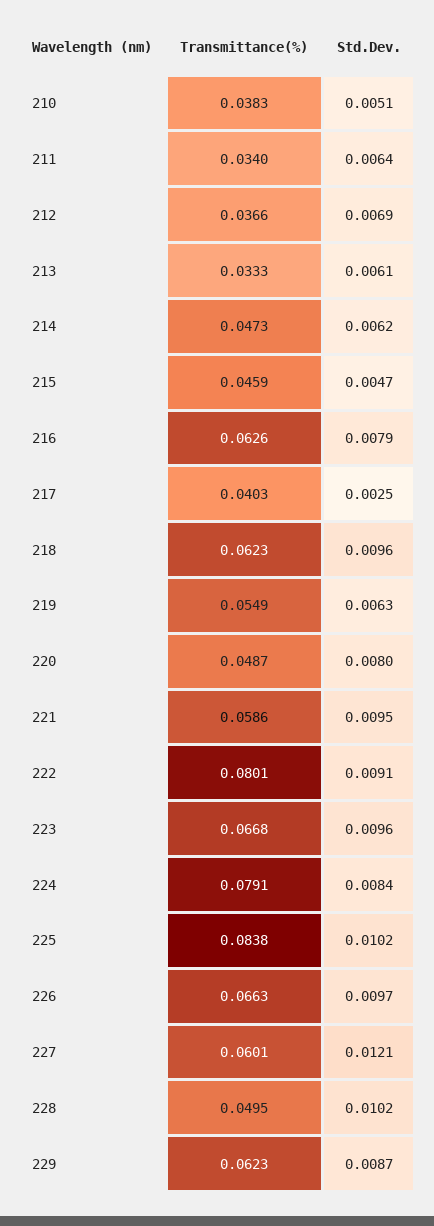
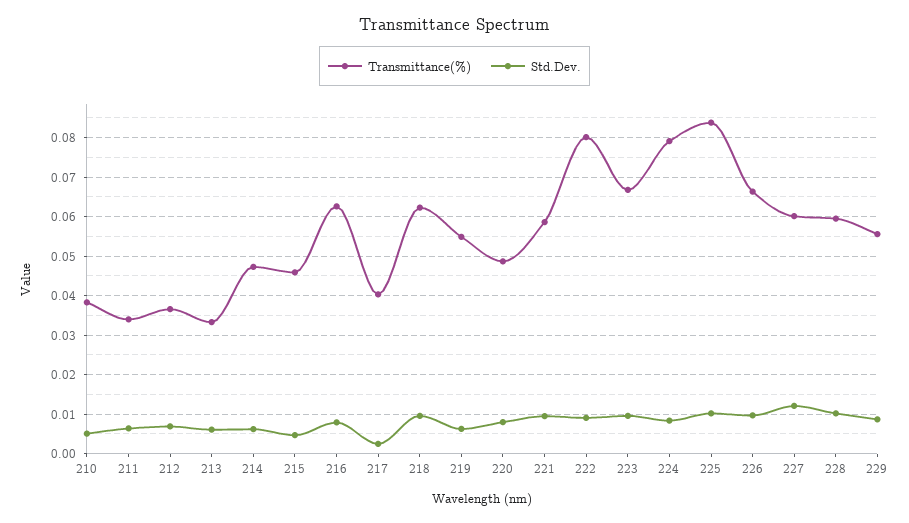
Transmittance(%), 228: 0.0495 -> 0.06
Transmittance(%), 229: 0.0623 -> 0.056

